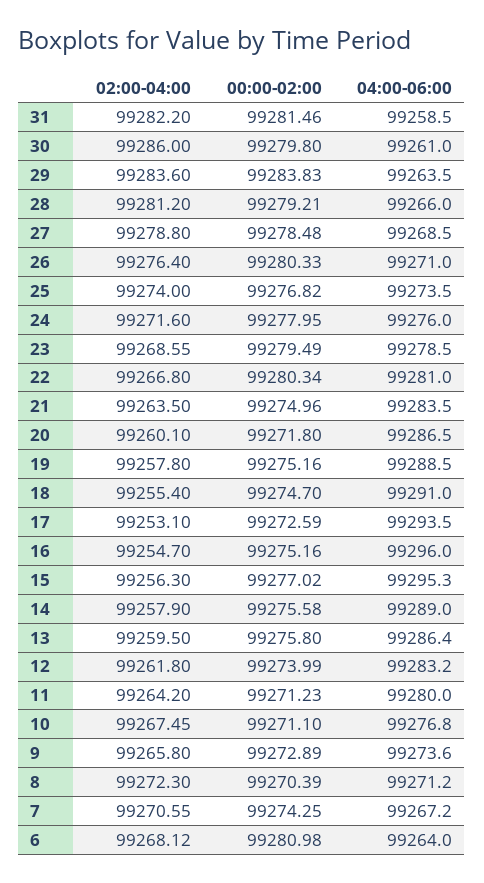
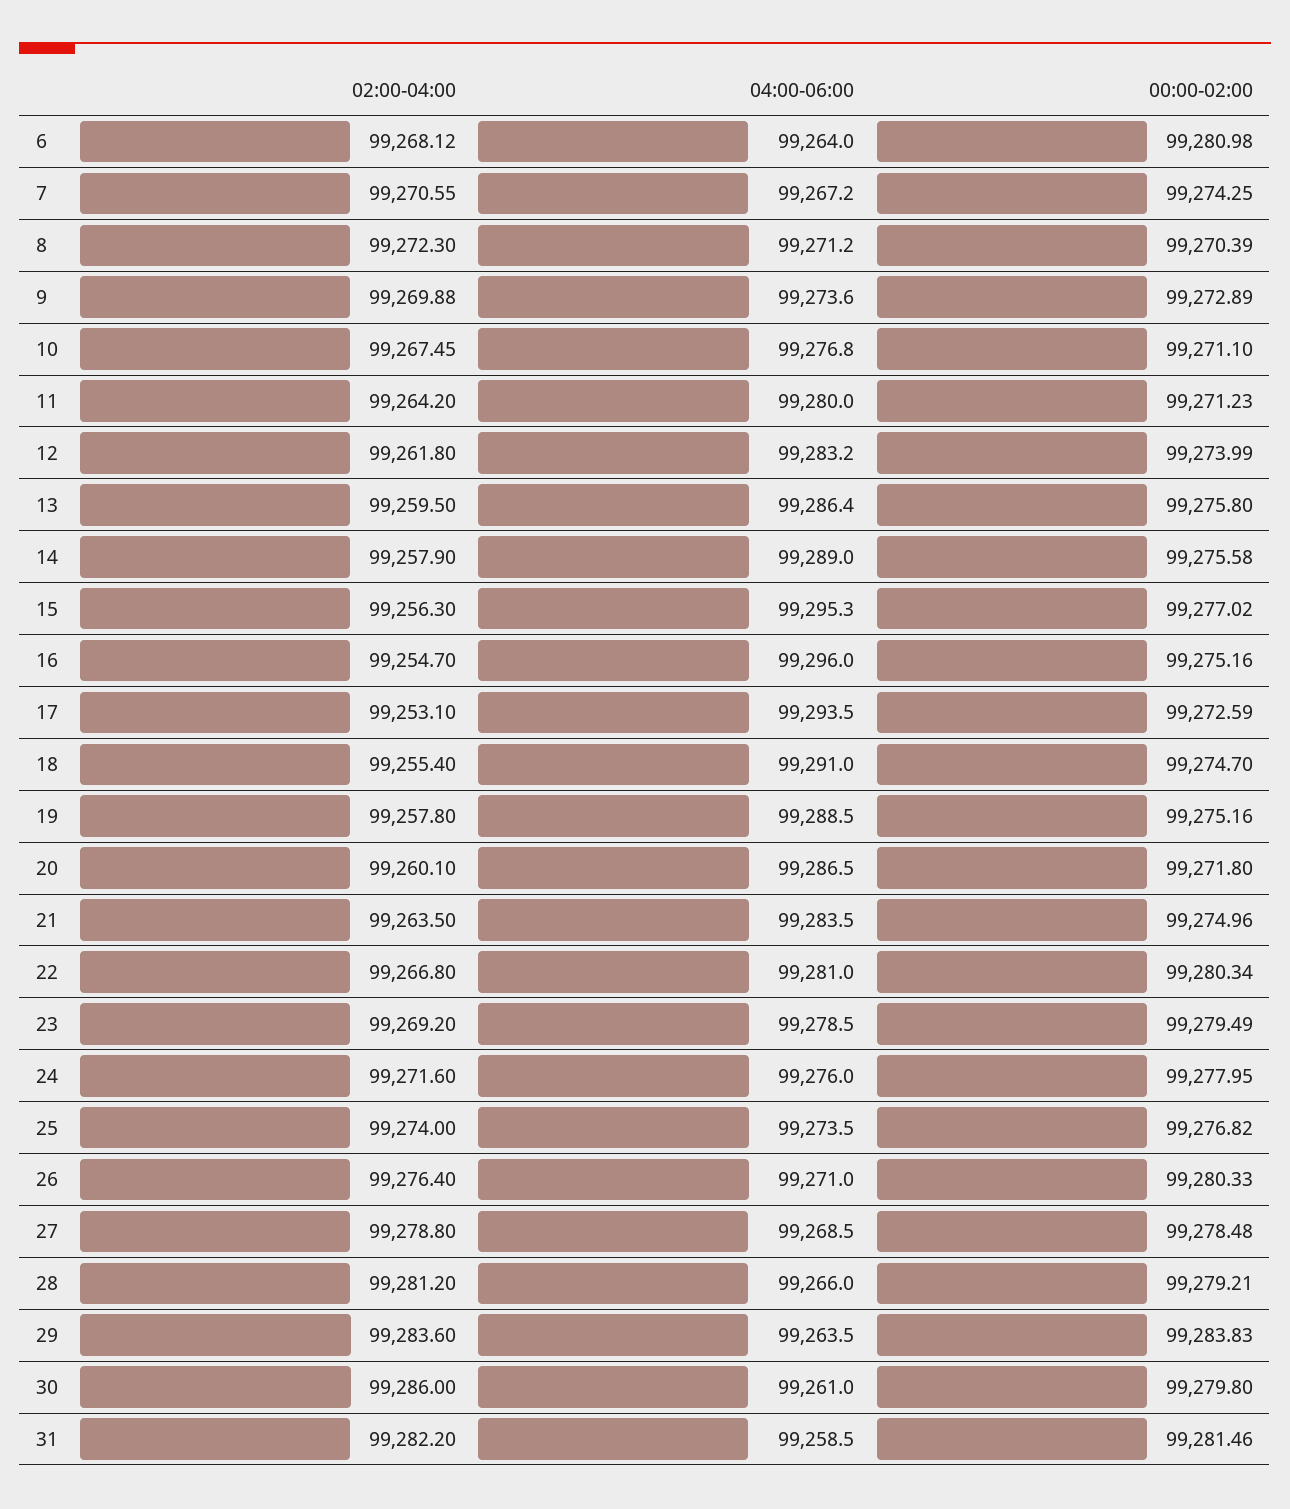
02:00-04:00, 23: 99268.55 -> 99269.2
02:00-04:00, 9: 99265.8 -> 99269.88

